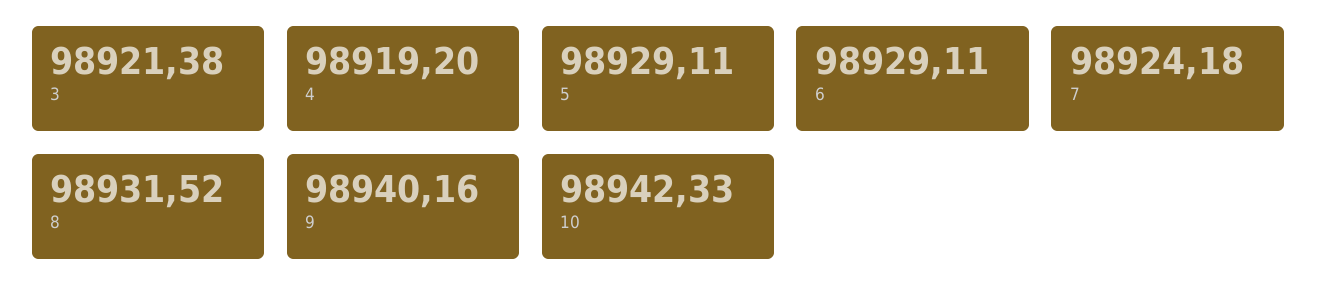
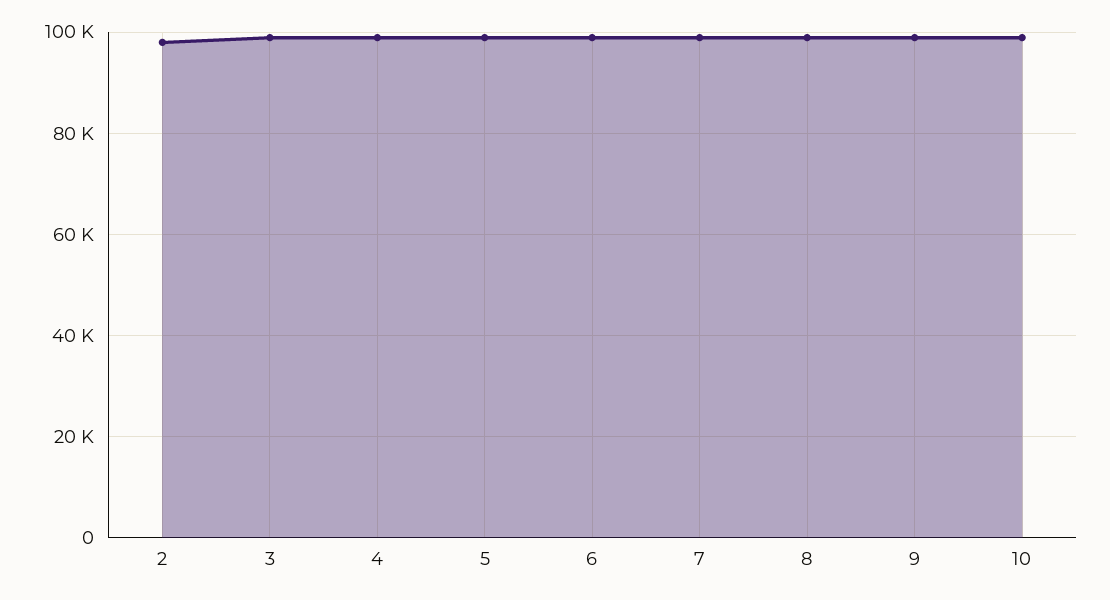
2: none -> 98000

